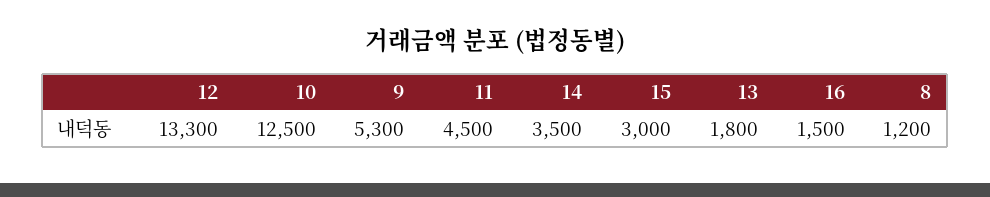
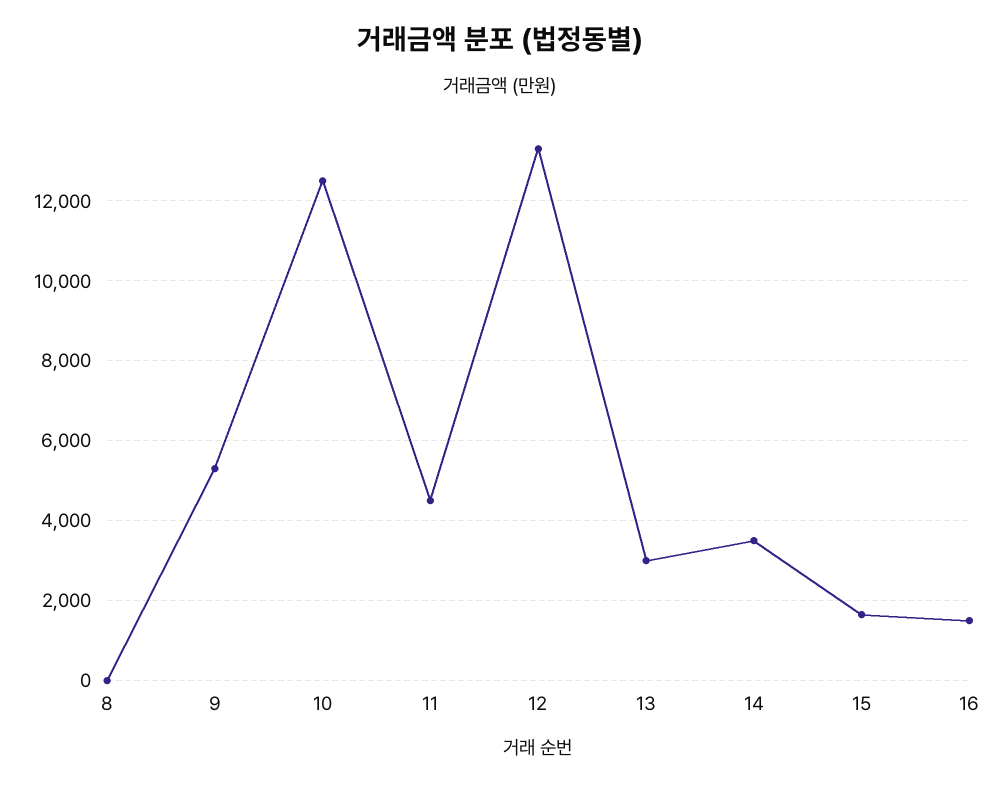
15: 3000 -> 1600
13: 1800 -> 3000
8: 1200 -> 0

